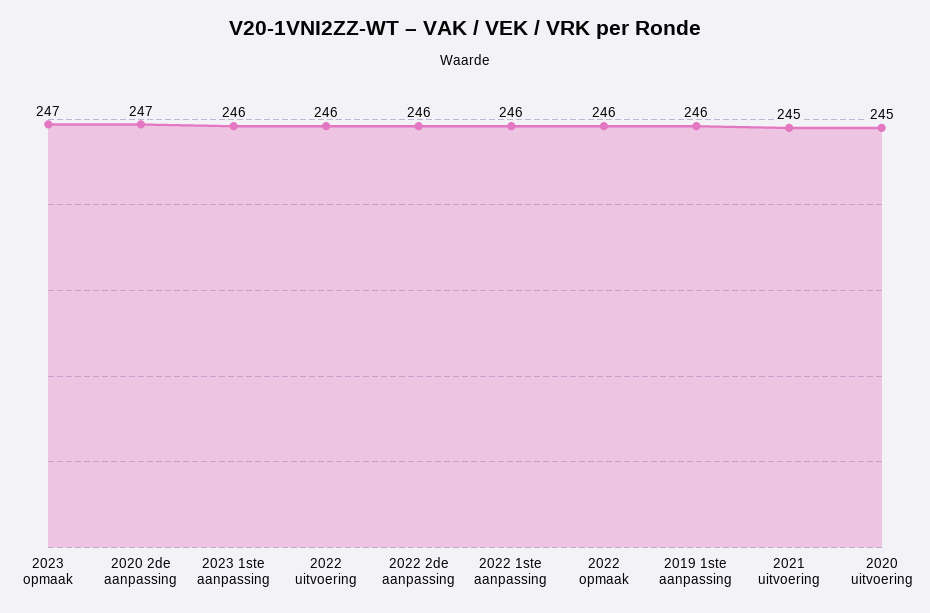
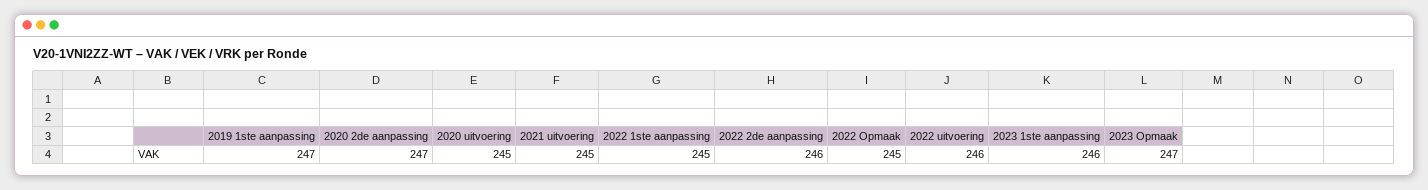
2022 1ste aanpassing: 246 -> 245
2022 opmaak: 246 -> 245
2019 1ste aanpassing: 246 -> 247

